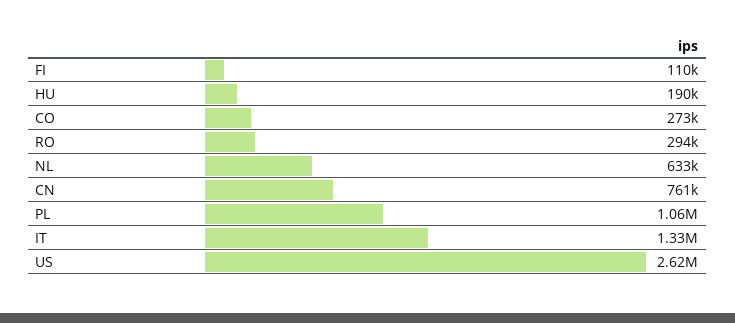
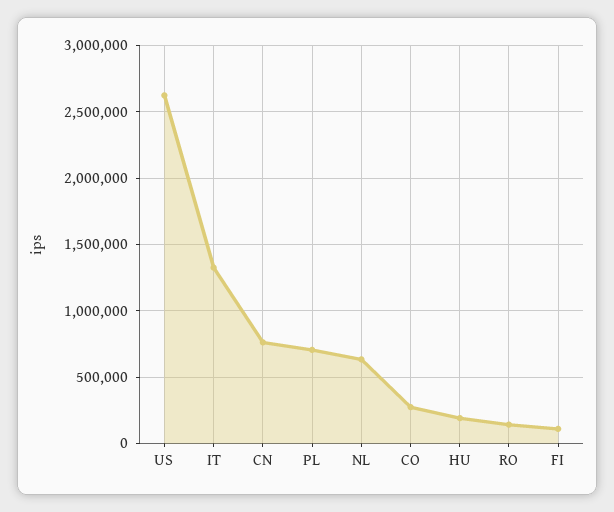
RO: 294000 -> 150000
PL: 1060000 -> 700000

